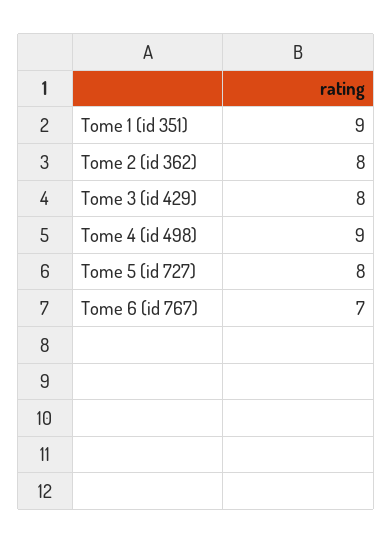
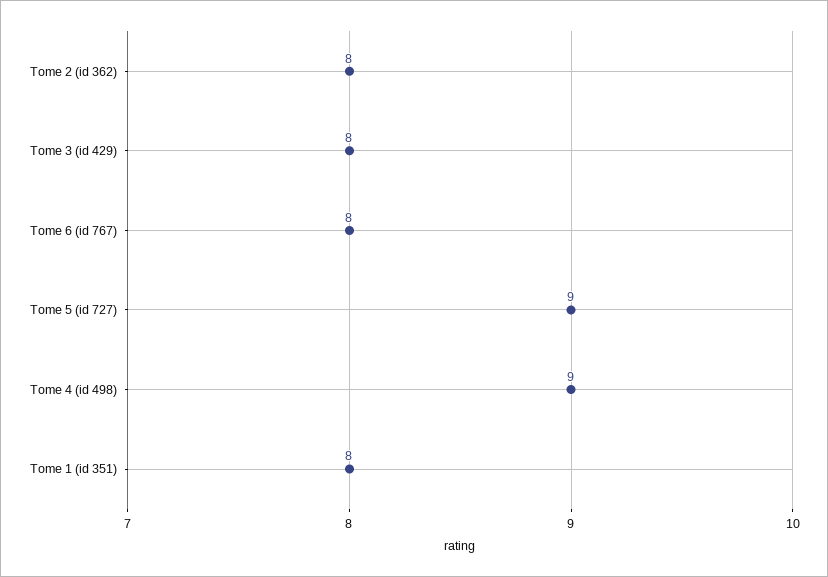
Tome 1 (id 351): 9 -> 8
Tome 5 (id 727): 8 -> 9
Tome 6 (id 767): 7 -> 8

